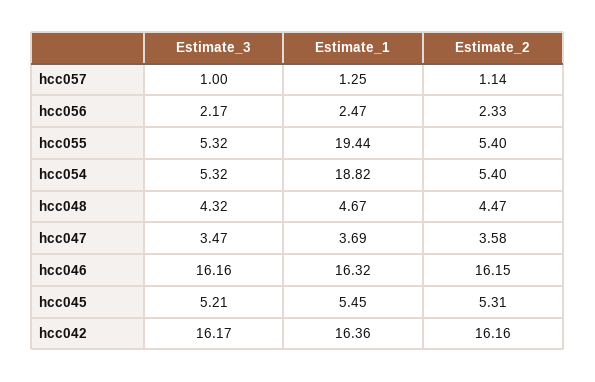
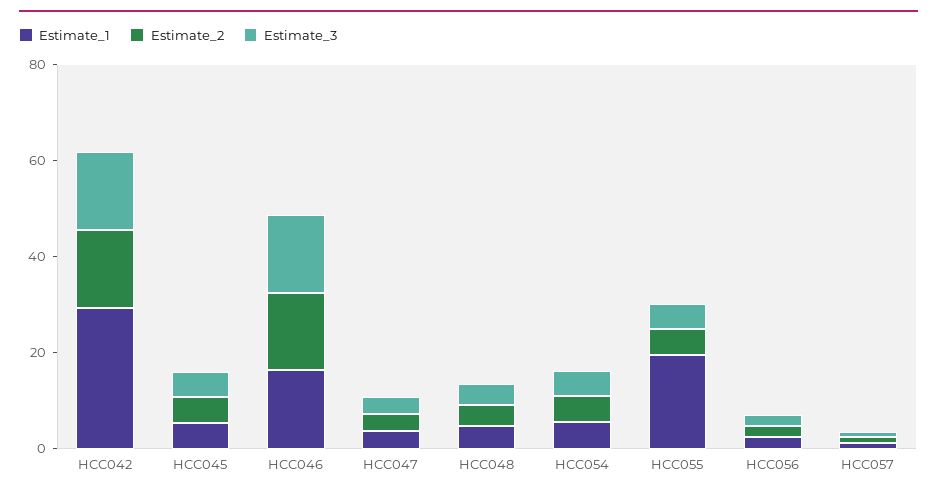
Estimate_1, hcc054: 18.82 -> 5
Estimate_1, hcc042: 16.36 -> 30

